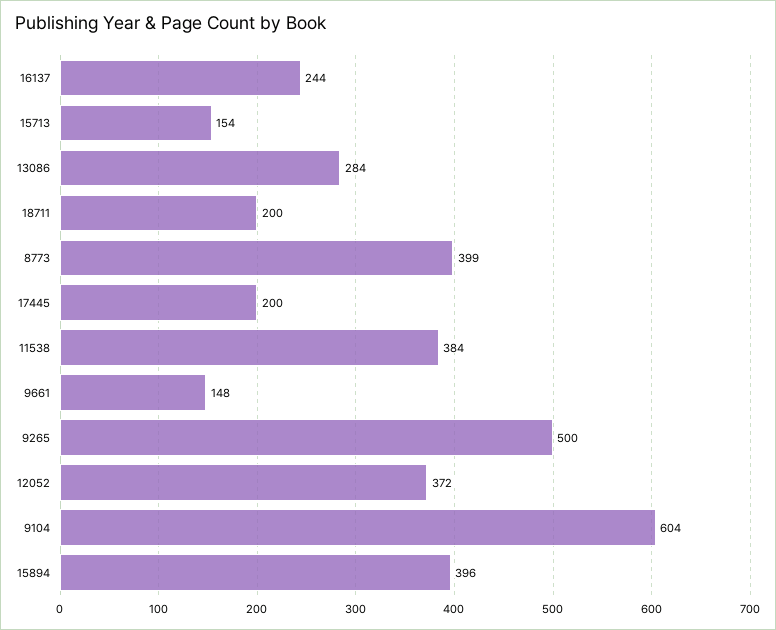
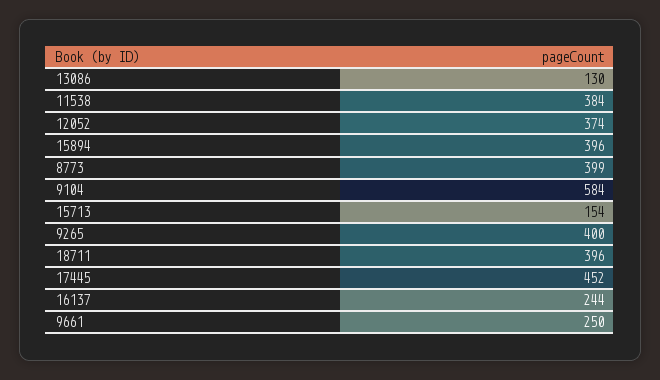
13086: 284 -> 130
18711: 200 -> 396
17445: 200 -> 452
9661: 148 -> 250
9265: 500 -> 400
12052: 372 -> 374
9104: 604 -> 584

